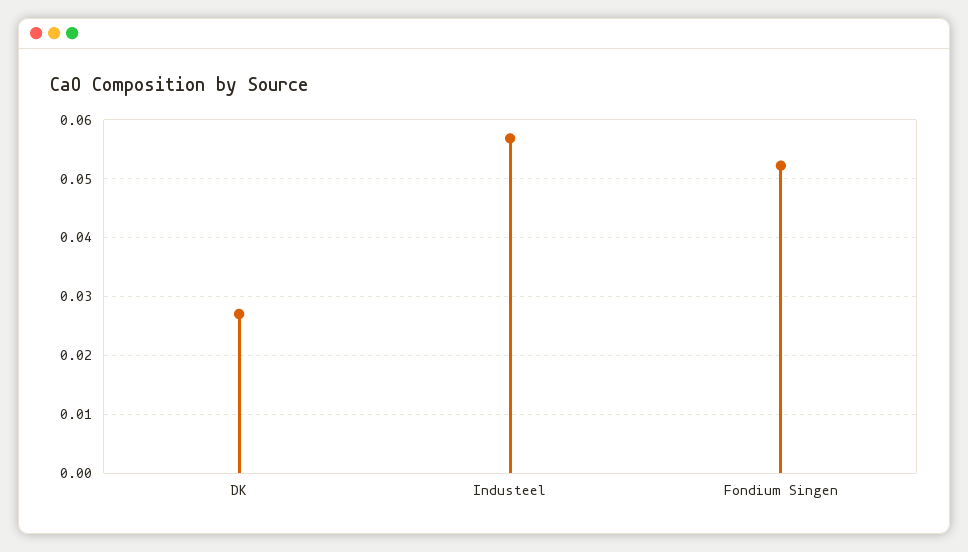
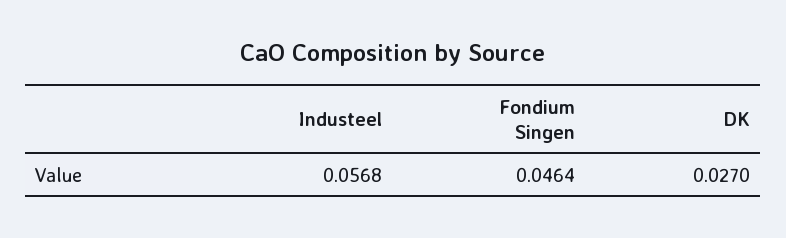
Fondium Singen: 0.052 -> 0.0464

